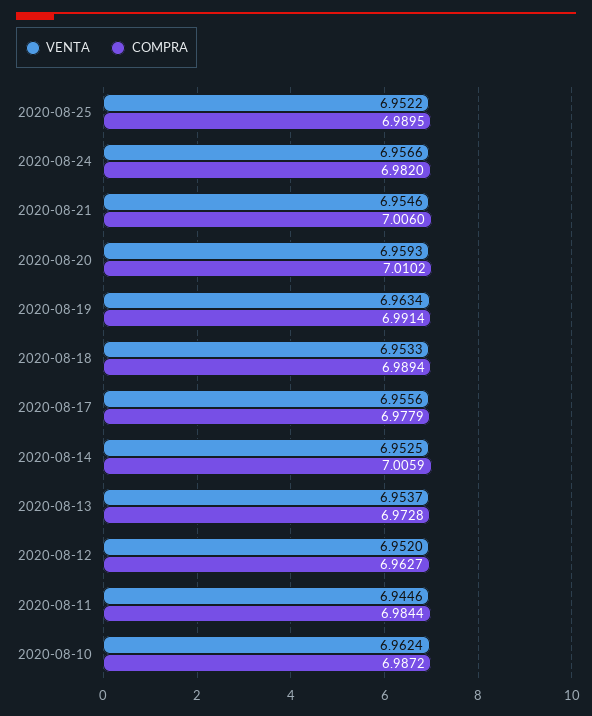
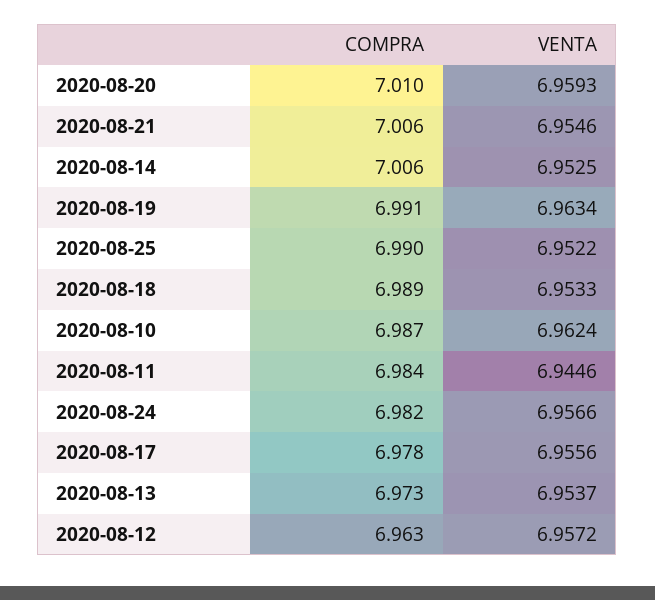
VENTA, 2020-08-12: 6.952 -> 6.9572

